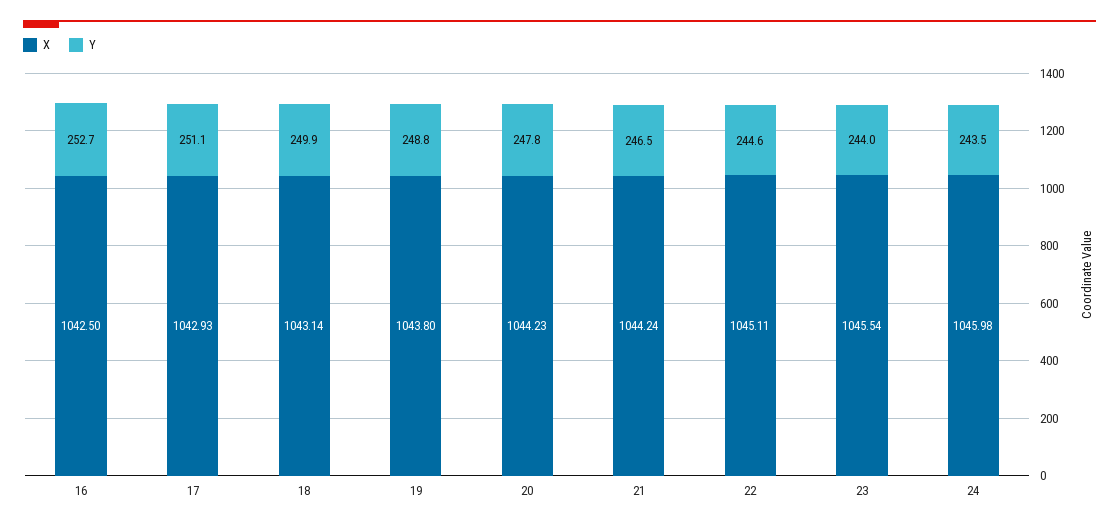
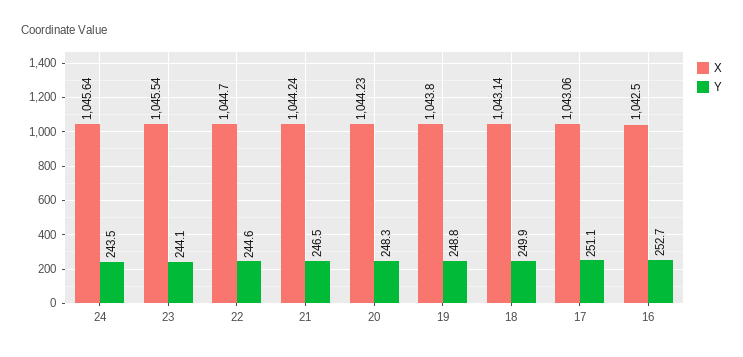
X, 17: 1042.93 -> 1043.06
Y, 20: 247.8 -> 248.3
X, 22: 1045.11 -> 1044.7
Y, 23: 244 -> 244.1
X, 24: 1045.98 -> 1045.64

